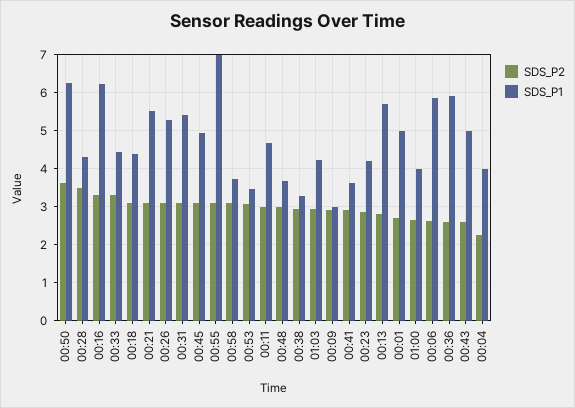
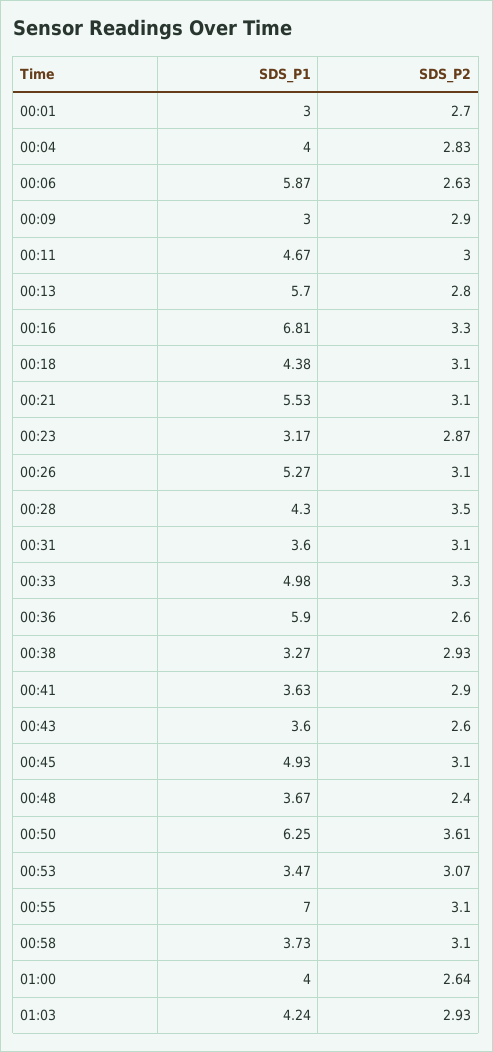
SDS_P1, 00:16: 6.2 -> 6.81
SDS_P1, 00:33: 4.4 -> 4.98
SDS_P1, 00:31: 5.4 -> 3.6
SDS_P2, 00:48: 3 -> 2.4
SDS_P1, 00:23: 4.2 -> 3.17
SDS_P1, 00:01: 5 -> 3
SDS_P1, 00:43: 5 -> 3.6
SDS_P2, 00:04: 2.2 -> 2.83

